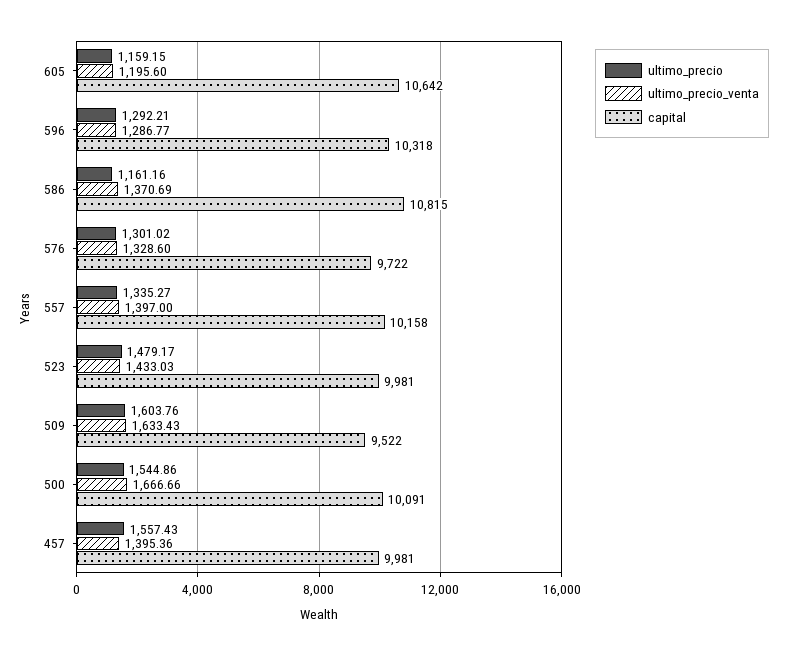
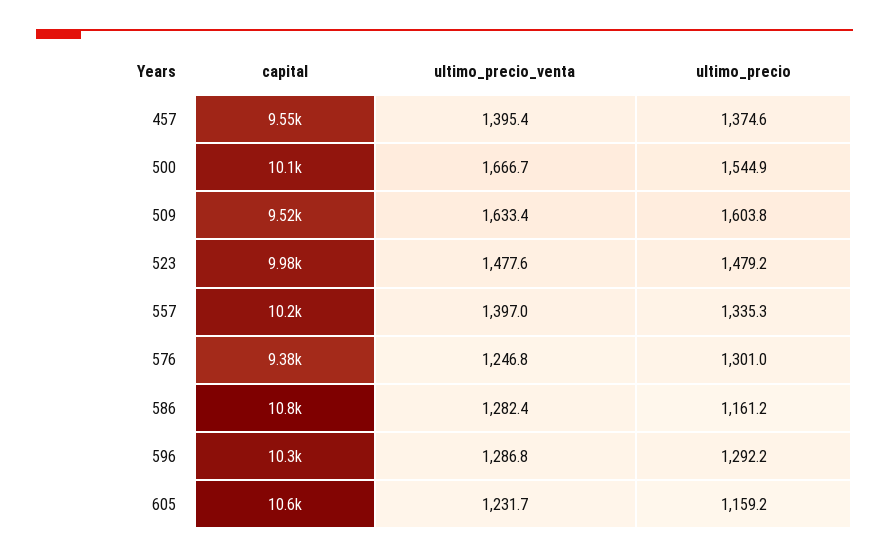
ultimo_precio_venta, 605: 1195.6 -> 1231.7
ultimo_precio_venta, 586: 1370.69 -> 1282.4
ultimo_precio_venta, 576: 1328.6 -> 1246.8
capital, 576: 9722 -> 9380
ultimo_precio_venta, 523: 1433.03 -> 1477.6
ultimo_precio, 457: 1557.43 -> 1374.6
capital, 457: 9981 -> 9550

